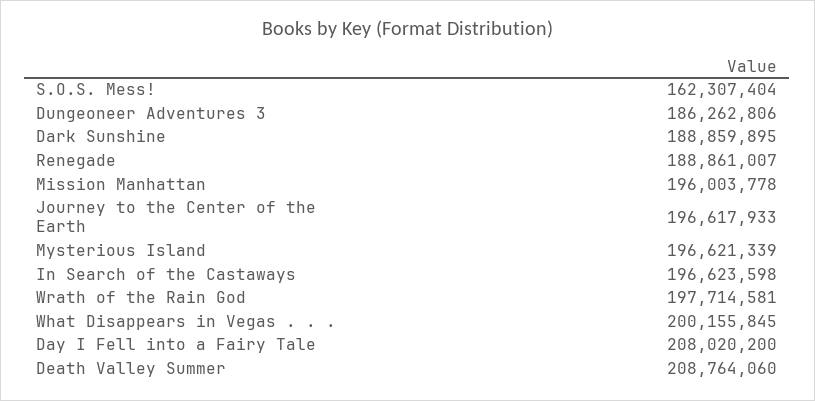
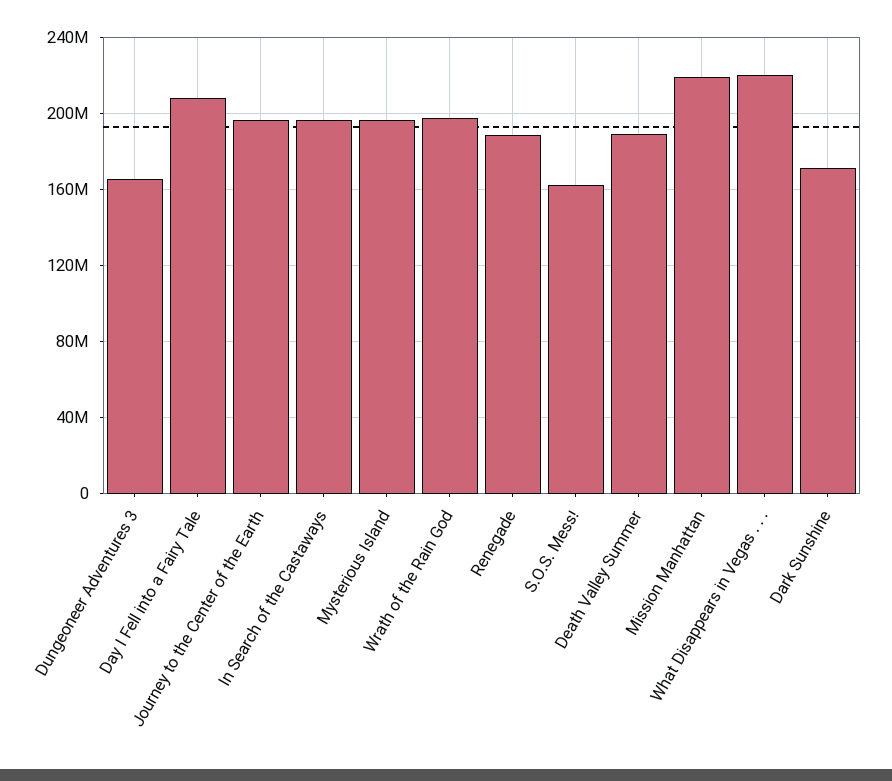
Dungeoneer Adventures 3: 186262806 -> 165000000
Dark Sunshine: 188859895 -> 170000000
Mission Manhattan: 196003778 -> 220000000
What Disappears in Vegas . . .: 200155845 -> 220000000
Death Valley Summer: 208764060 -> 190000000

